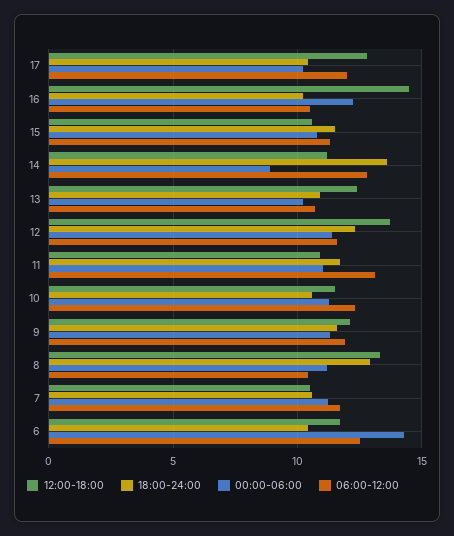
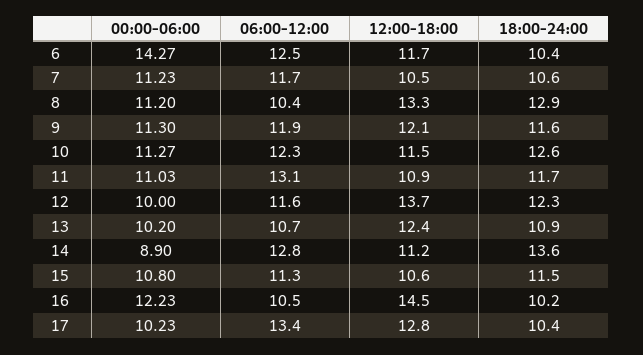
06:00-12:00, 17: 12 -> 13.4
00:00-06:00, 12: 11.5 -> 10
18:00-24:00, 10: 10.5 -> 12.6

